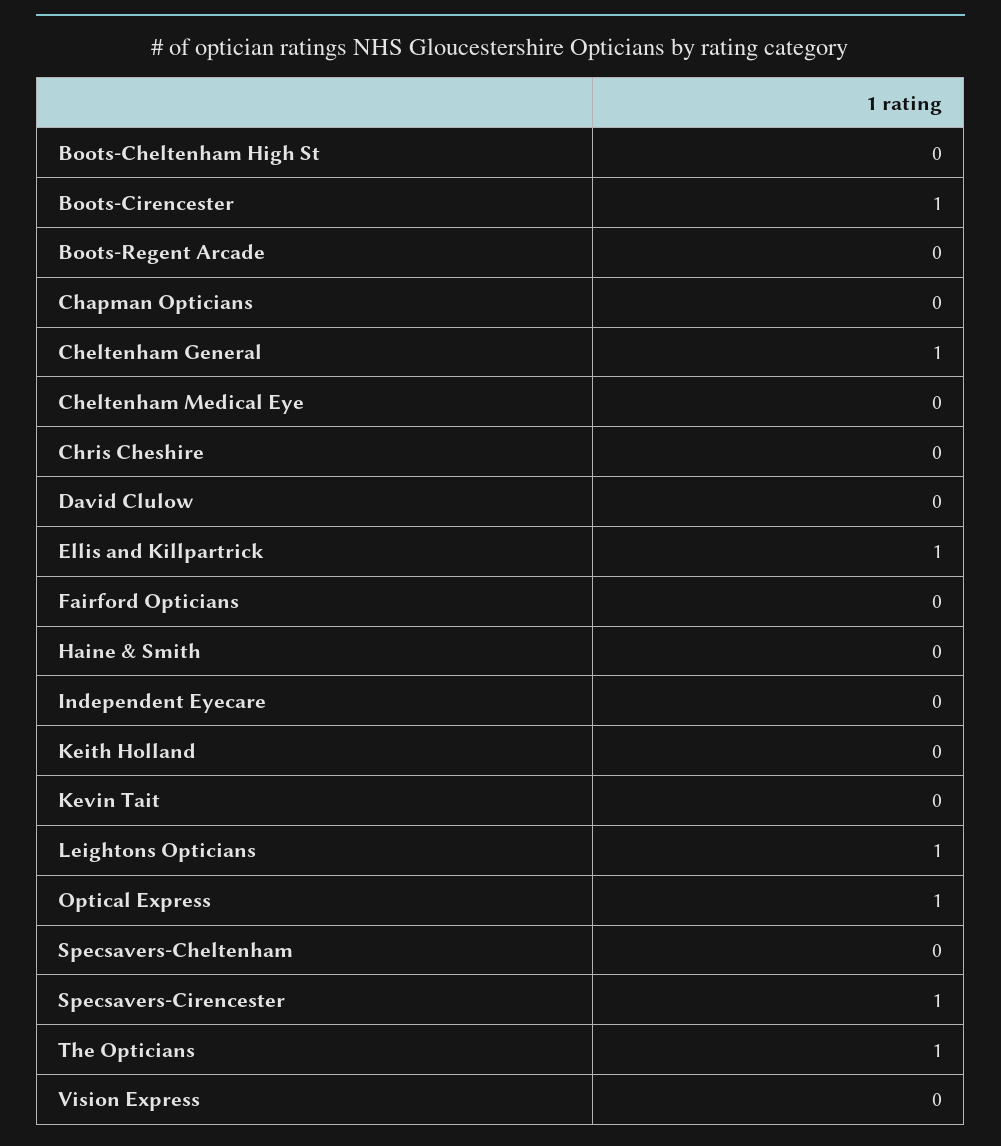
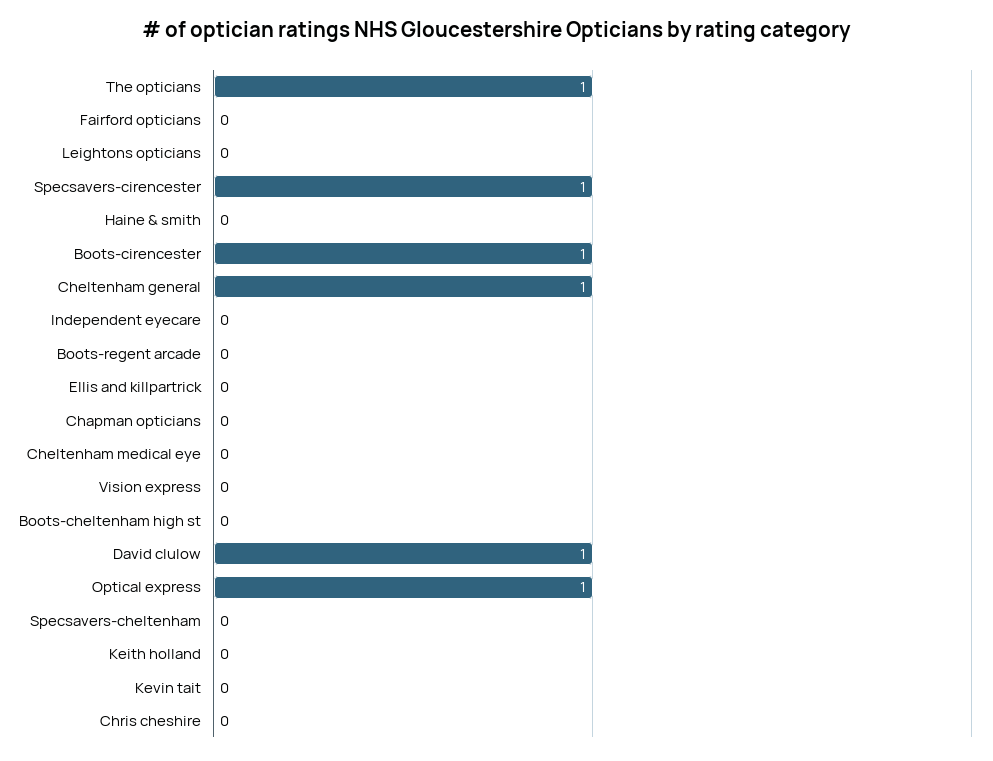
David Clulow: 0 -> 1
Ellis and Killpartrick: 1 -> 0
Leightons Opticians: 1 -> 0

